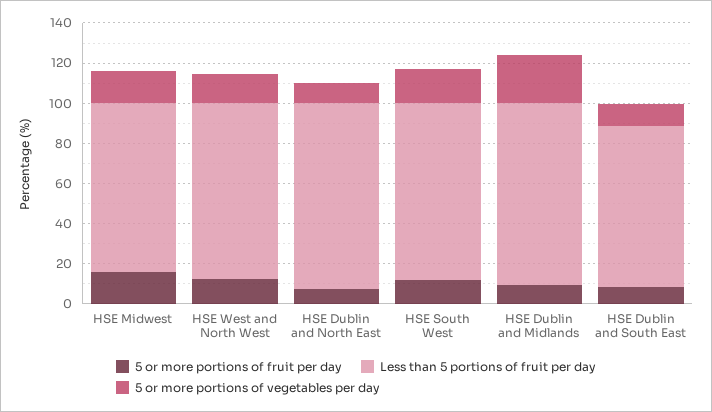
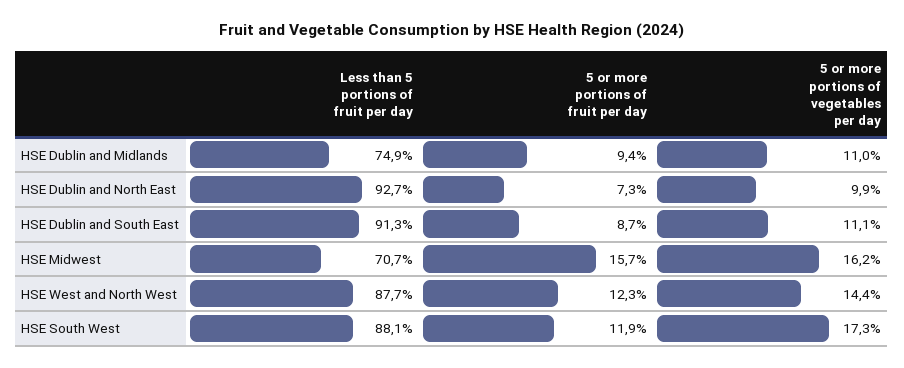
Less than 5 portions of fruit per day, HSE Midwest: 85 -> 70.7
Less than 5 portions of fruit per day, HSE Dublin and Midlands: 90 -> 74.9
5 or more portions of vegetables per day, HSE Dublin and Midlands: 25 -> 11
Less than 5 portions of fruit per day, HSE Dublin and South East: 80 -> 91.3

